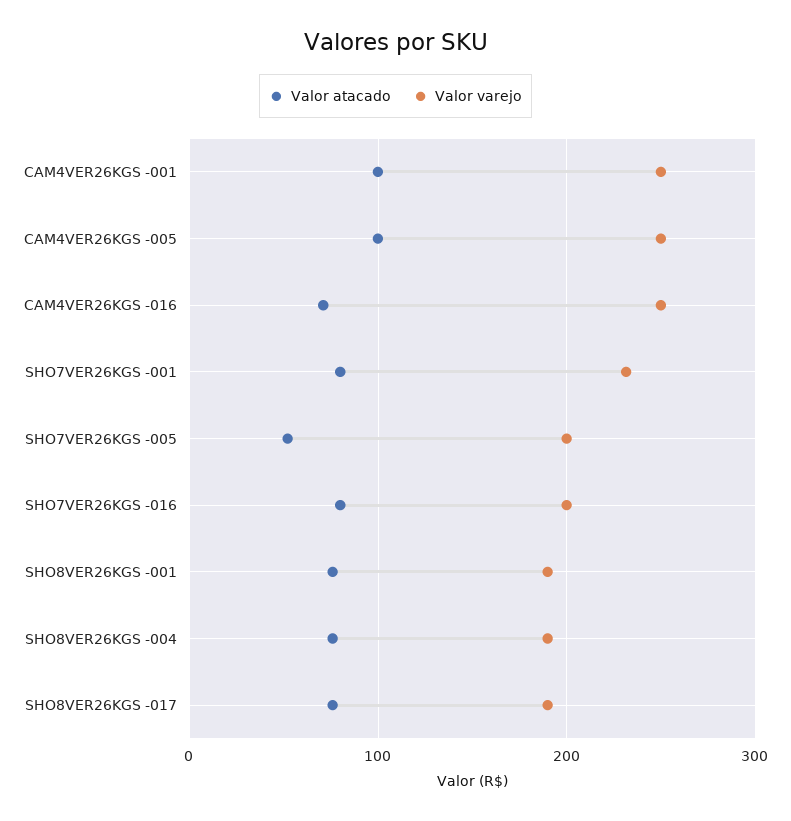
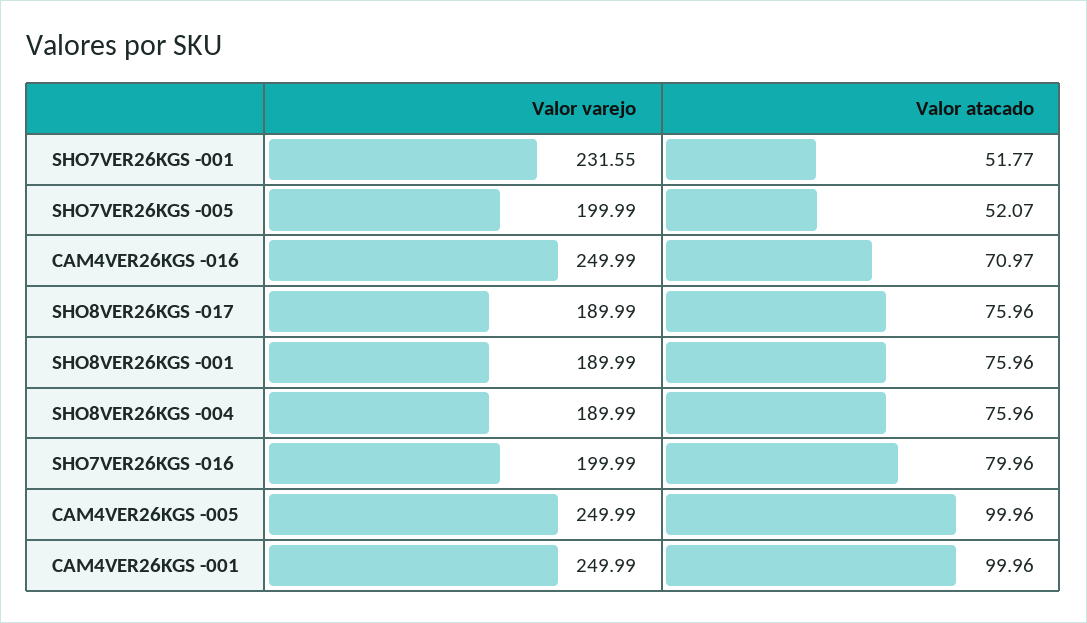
Valor atacado, SHO7VER26KGS -001: 80 -> 51.77

